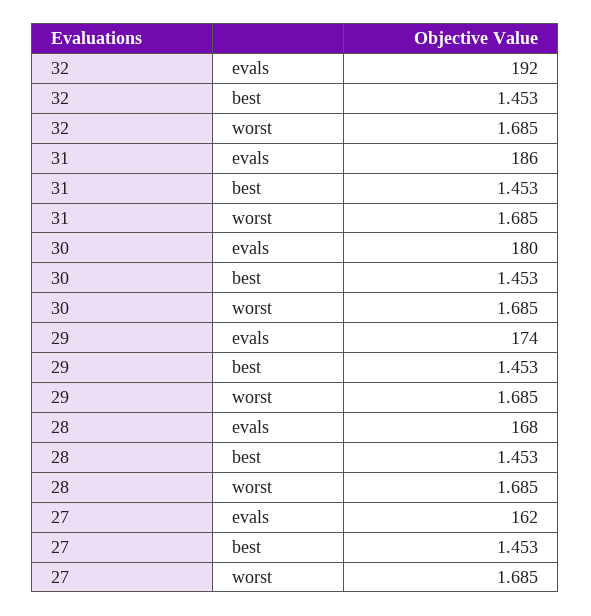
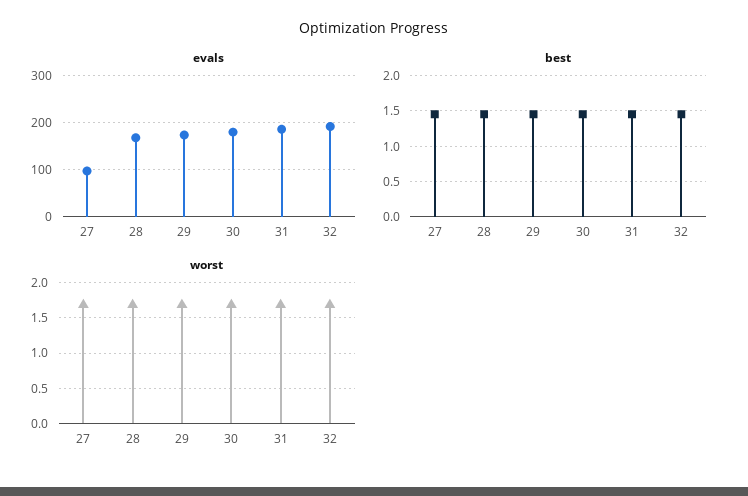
evals, 27: 162 -> 100

